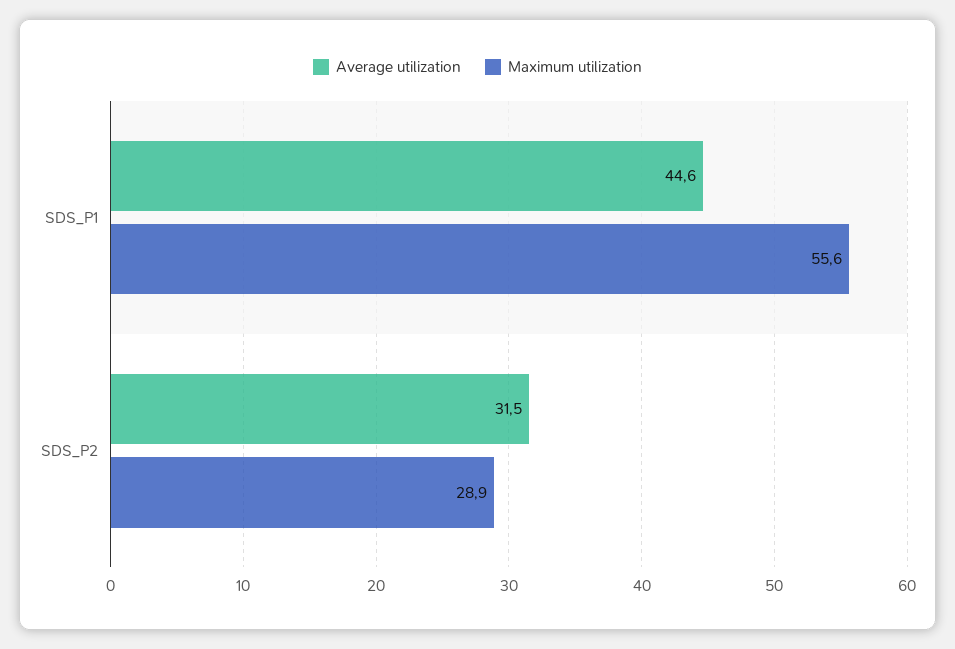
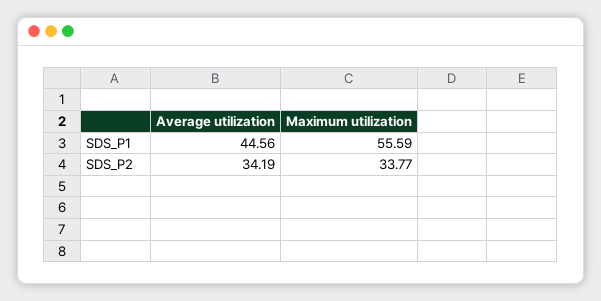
Average utilization, SDS_P2: 31.5 -> 34.19
Maximum utilization, SDS_P2: 28.9 -> 33.77

